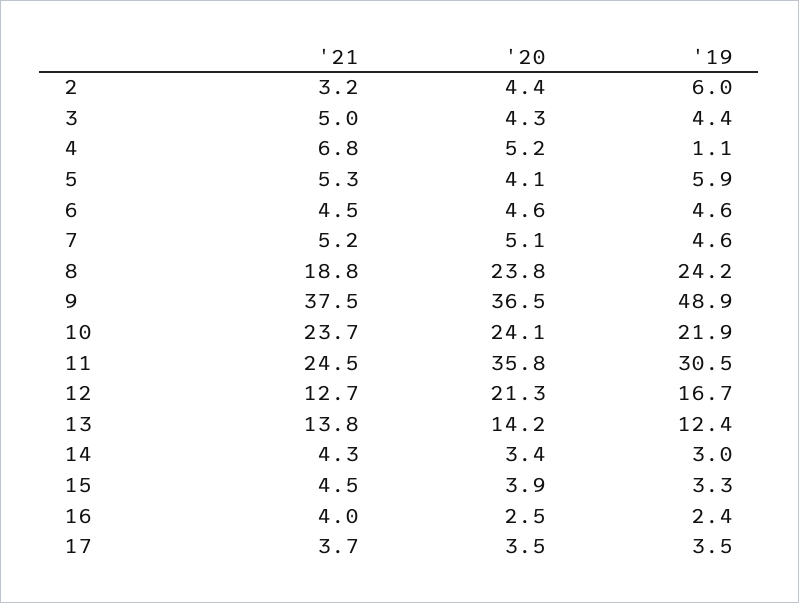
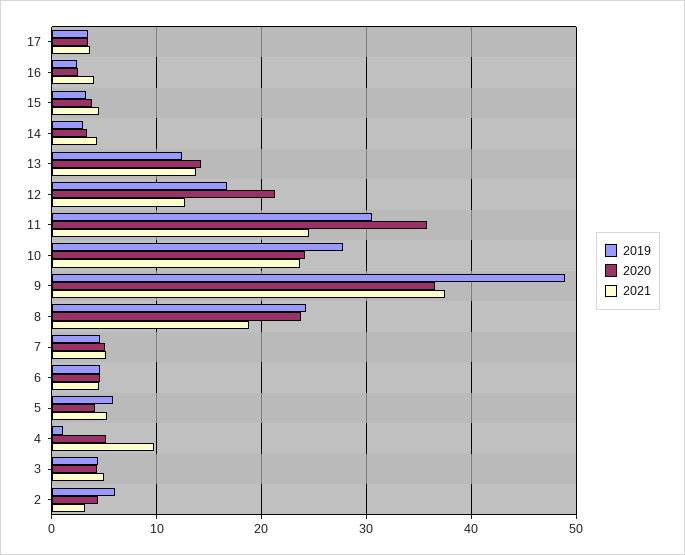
'21, 4: 6.8 -> 10
'19, 10: 21.9 -> 28

